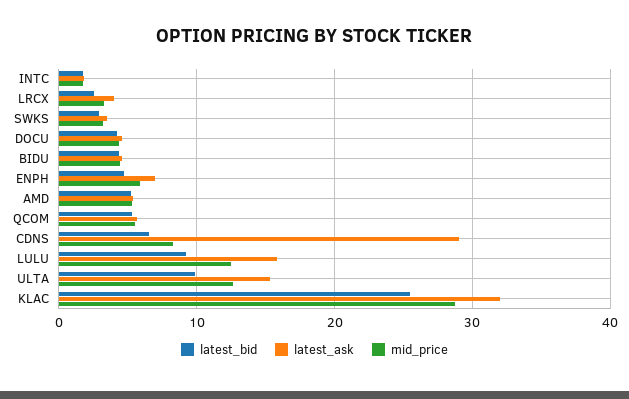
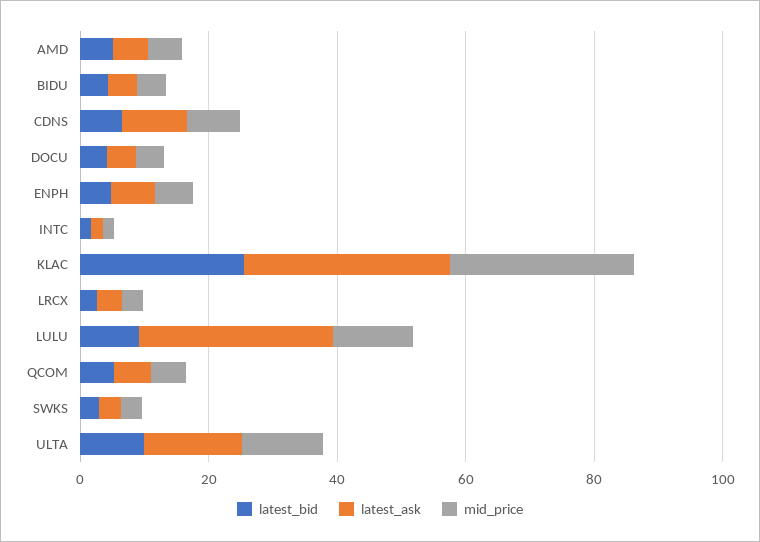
latest_ask, CDNS: 29 -> 10
latest_ask, LULU: 16 -> 30

